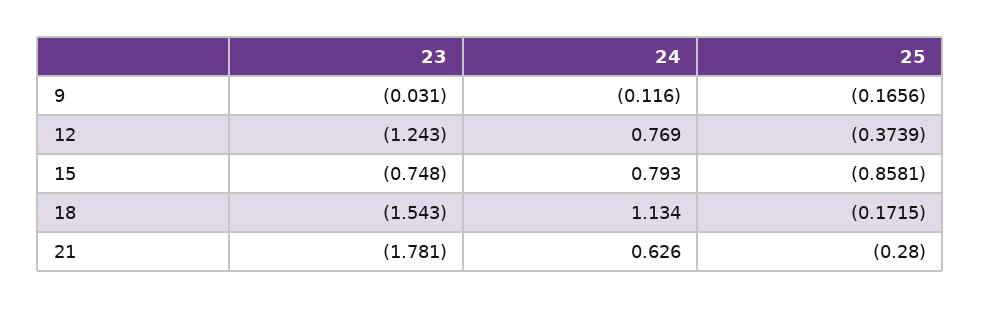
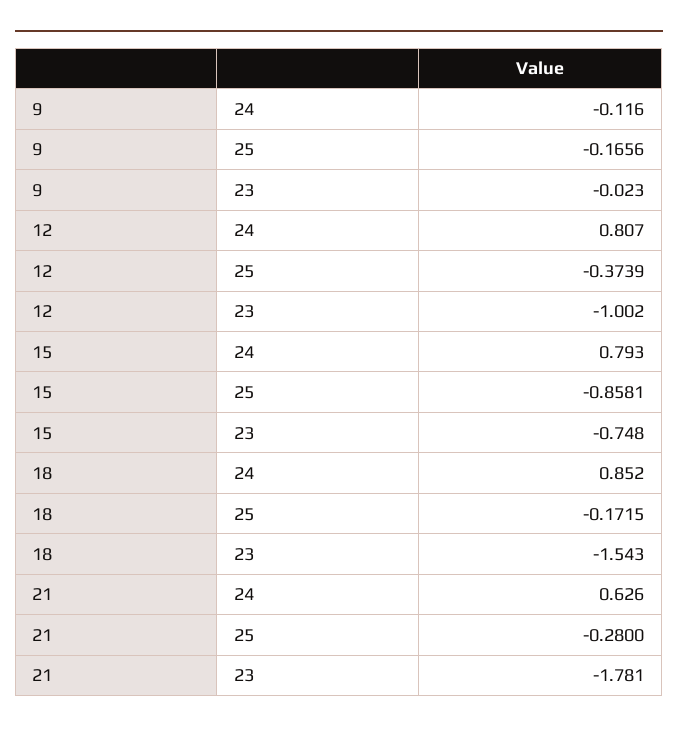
23, 9: -0.031 -> -0.023
23, 12: -1.243 -> -1.002
24, 12: 0.769 -> 0.807
24, 18: 1.134 -> 0.852

